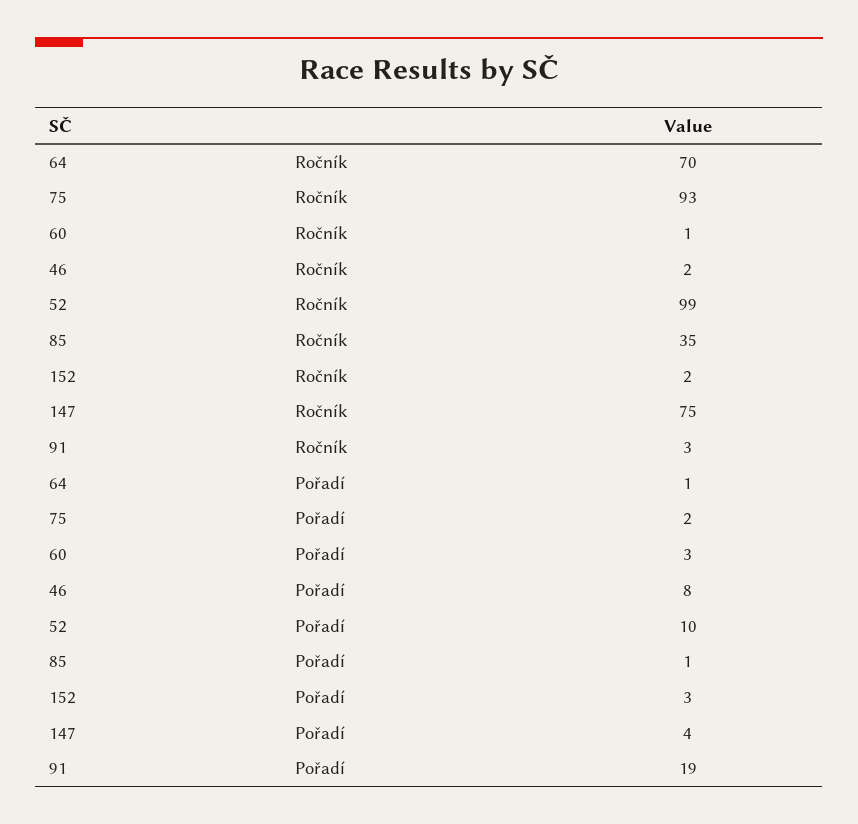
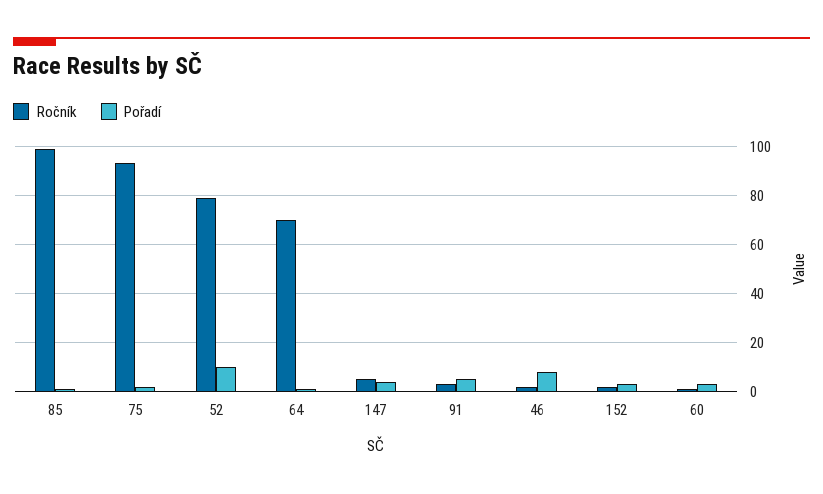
Ročník, 52: 99 -> 80
Ročník, 85: 35 -> 100
Ročník, 147: 75 -> 5
Pořadí, 91: 19 -> 5

